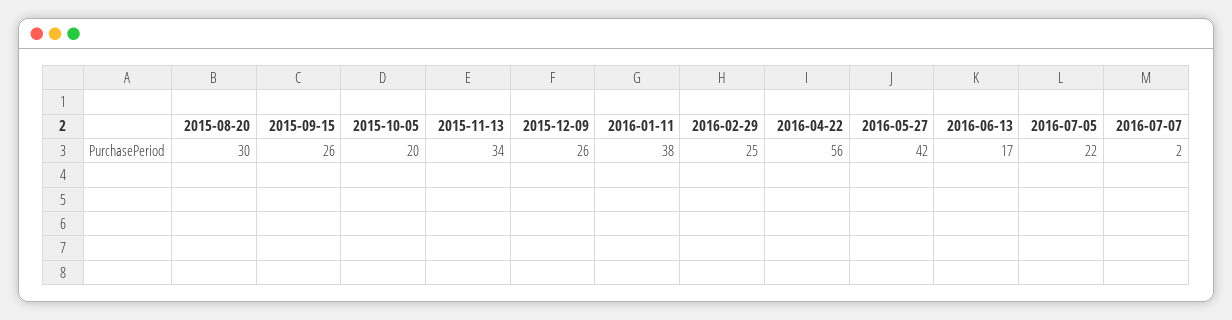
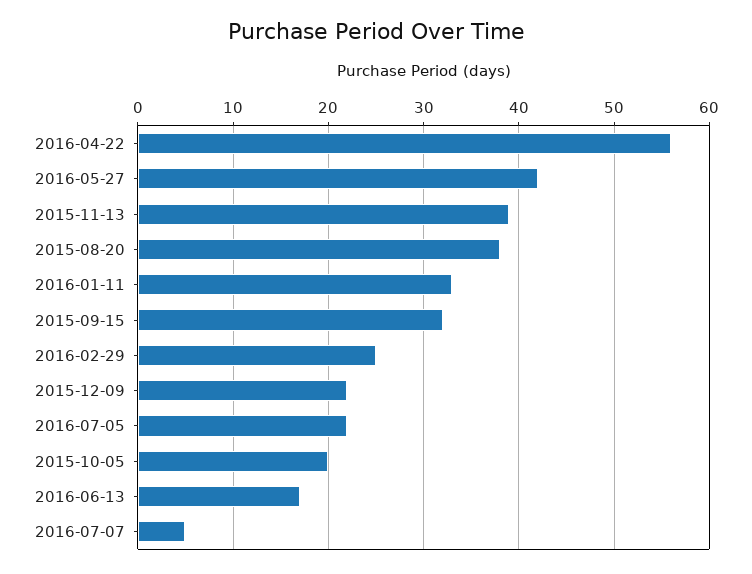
2015-08-20: 30 -> 38
2015-09-15: 26 -> 32
2015-11-13: 34 -> 39
2015-12-09: 26 -> 22
2016-01-11: 38 -> 33
2016-07-07: 2 -> 5

